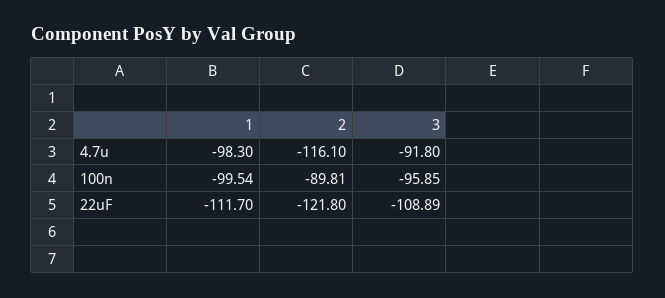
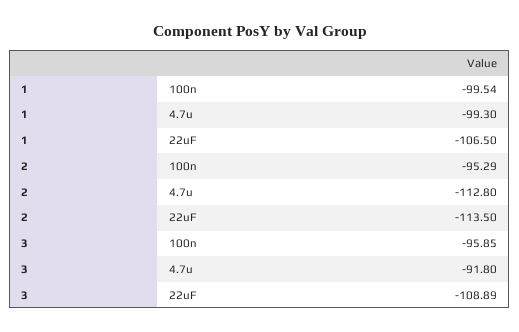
1, 4.7u: -98.3 -> -99.3
2, 4.7u: -116.1 -> -112.8
2, 100n: -89.81 -> -95.29
1, 22uF: -111.7 -> -106.5
2, 22uF: -121.8 -> -113.5

